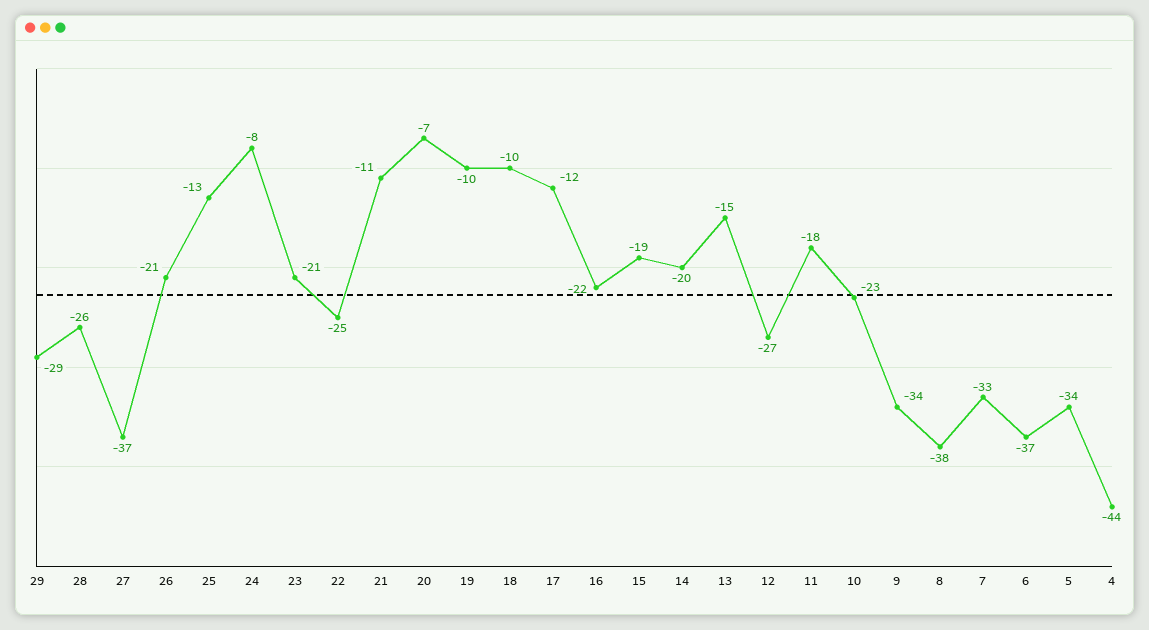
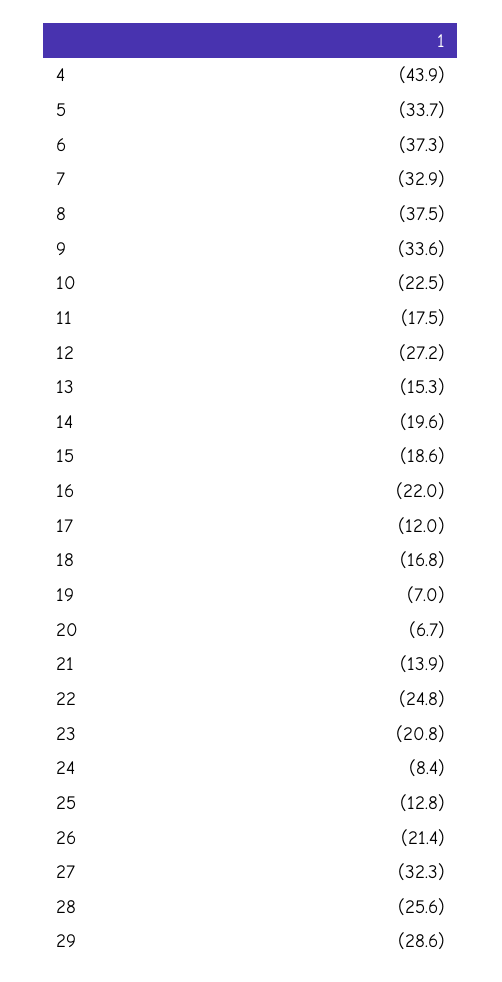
27: -37 -> -32.3
21: -11 -> -13.9
19: -10 -> -7
18: -10 -> -16.8

